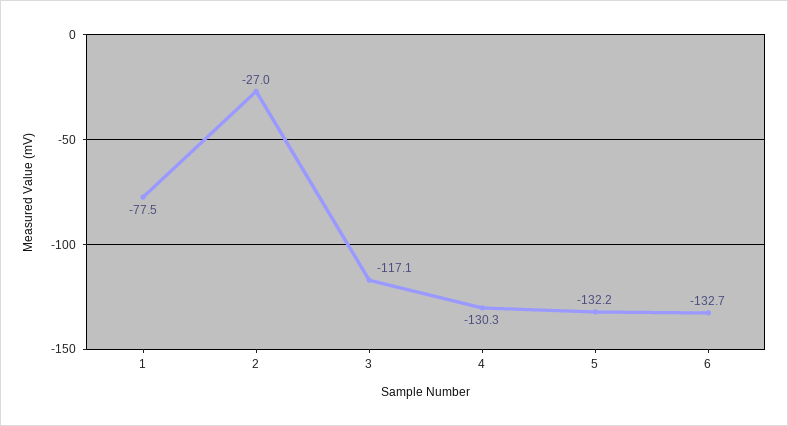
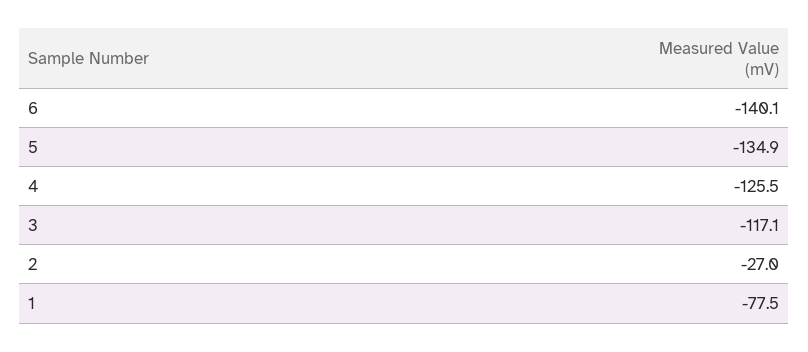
4: -130.3 -> -125.5
5: -132.2 -> -134.9
6: -132.7 -> -140.1

